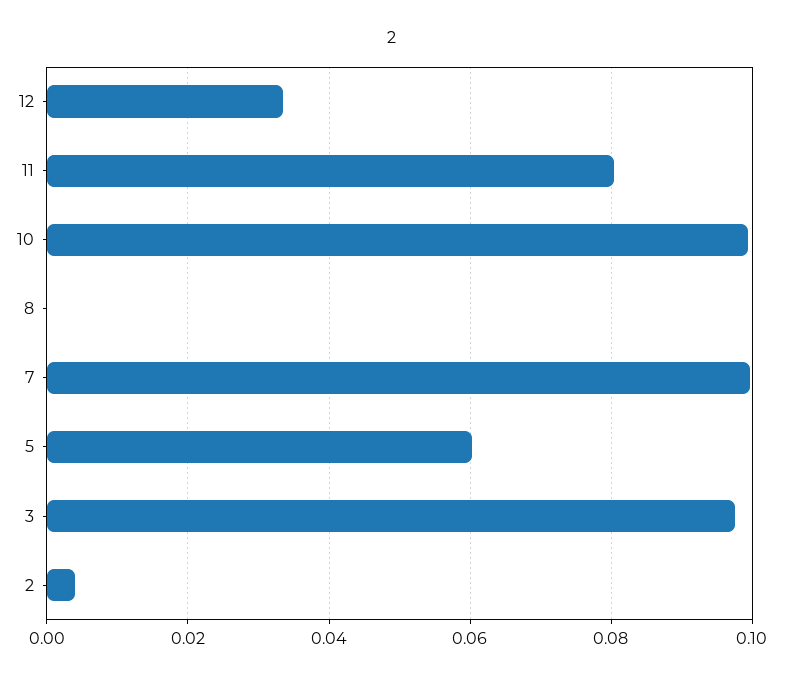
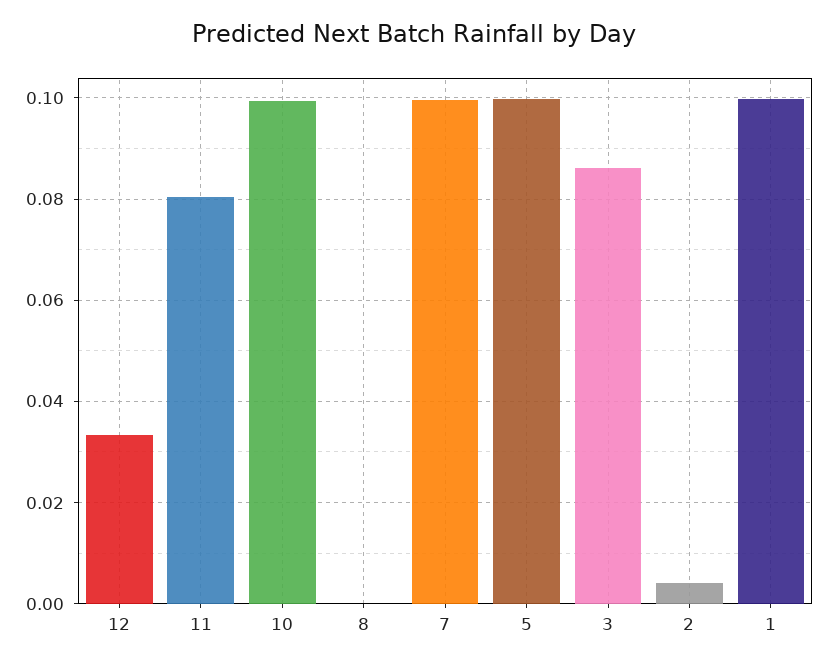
5: 0.06 -> 0.1
3: 0.098 -> 0.086
1: none -> 0.1

